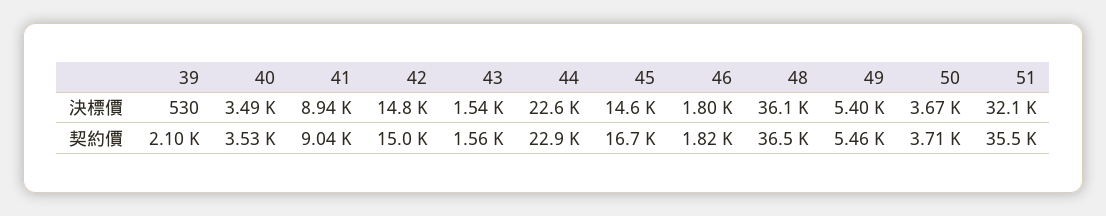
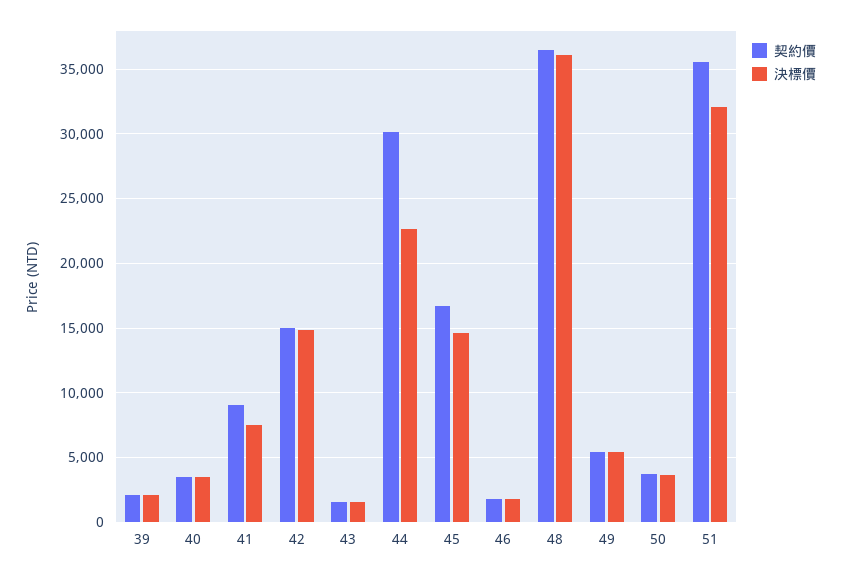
決標價, 39: 530 -> 2000
決標價, 41: 8940 -> 7500
契約價, 44: 22900 -> 30000

